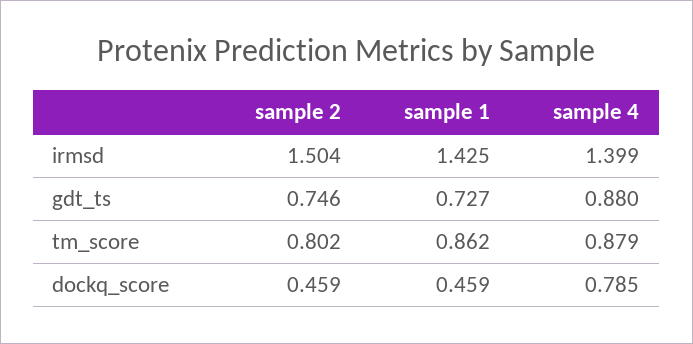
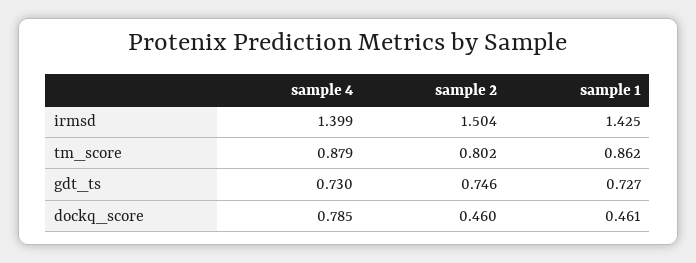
sample 4, gdt_ts: 0.88 -> 0.73
sample 2, dockq_score: 0.459 -> 0.46
sample 1, dockq_score: 0.459 -> 0.461

